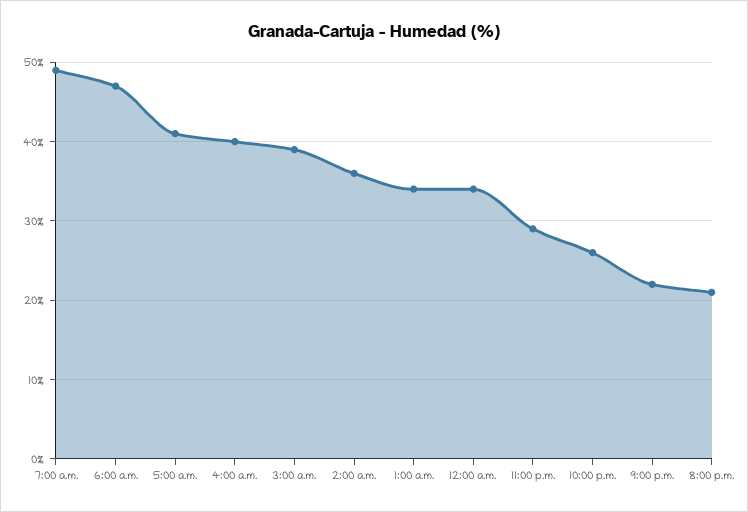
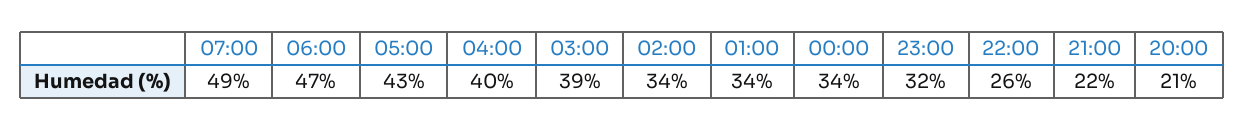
5:00 a.m.: 41 -> 43
2:00 a.m.: 36 -> 34
11:00 p.m.: 29 -> 32

